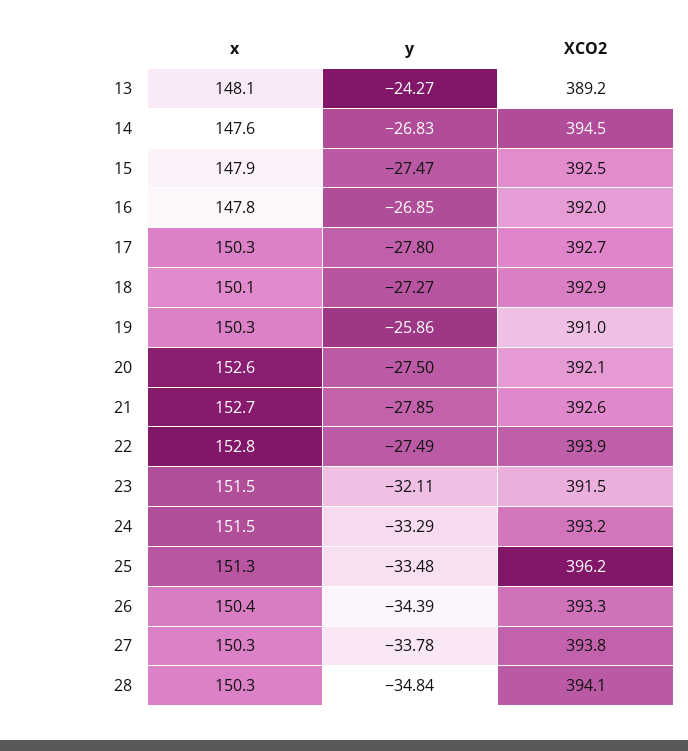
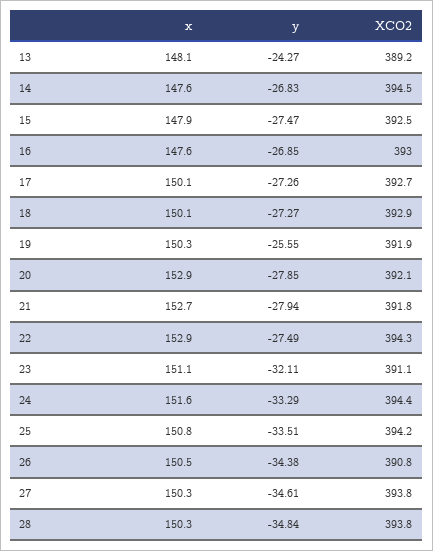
x, 16: 147.8 -> 147.6
XCO2, 16: 392 -> 393
x, 17: 150.3 -> 150.1
y, 17: -27.8 -> -27.26
y, 19: -25.86 -> -25.55
XCO2, 19: 391 -> 391.9
x, 20: 152.6 -> 152.9
y, 20: -27.5 -> -27.85
y, 21: -27.85 -> -27.94
XCO2, 21: 392.6 -> 391.8
x, 22: 152.8 -> 152.9
XCO2, 22: 393.9 -> 394.3
x, 23: 151.5 -> 151.1
XCO2, 23: 391.5 -> 391.1
x, 24: 151.5 -> 151.6
XCO2, 24: 393.2 -> 394.4
x, 25: 151.3 -> 150.8
y, 25: -33.48 -> -33.51
XCO2, 25: 396.2 -> 394.2
x, 26: 150.4 -> 150.5
y, 26: -34.39 -> -34.38
XCO2, 26: 393.3 -> 390.8
y, 27: -33.78 -> -34.61
XCO2, 28: 394.1 -> 393.8

